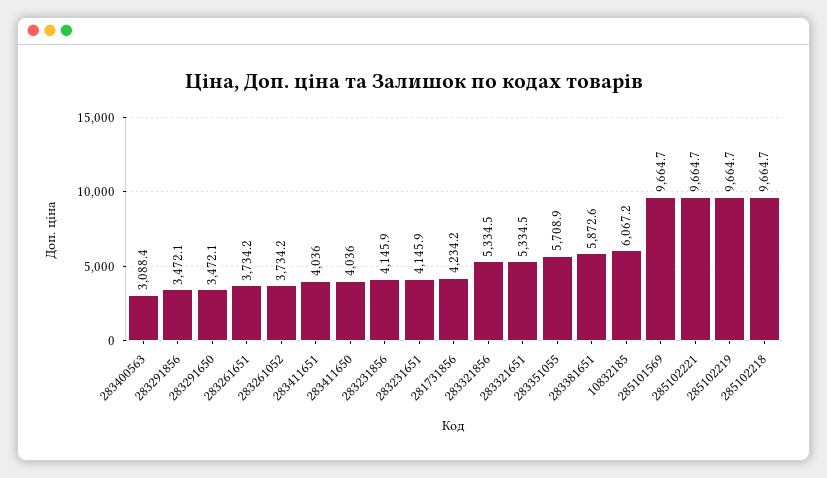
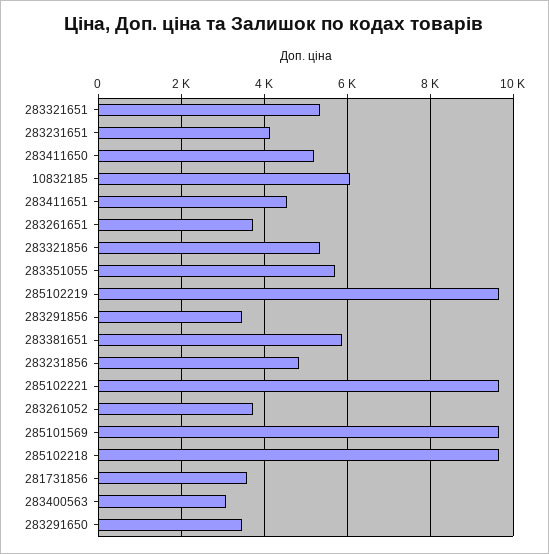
283411651: 4036 -> 4600
283411650: 4036 -> 5200
283231856: 4145.9 -> 4800
281731856: 4234.2 -> 3600

